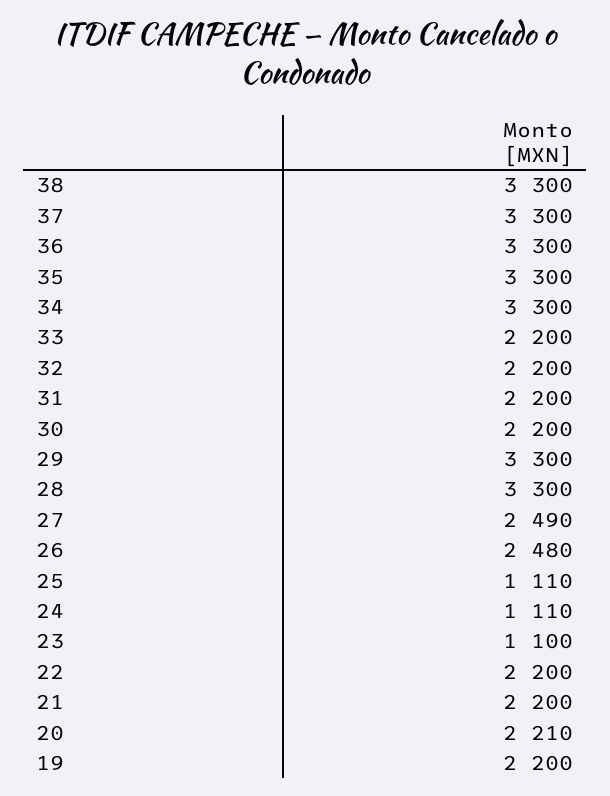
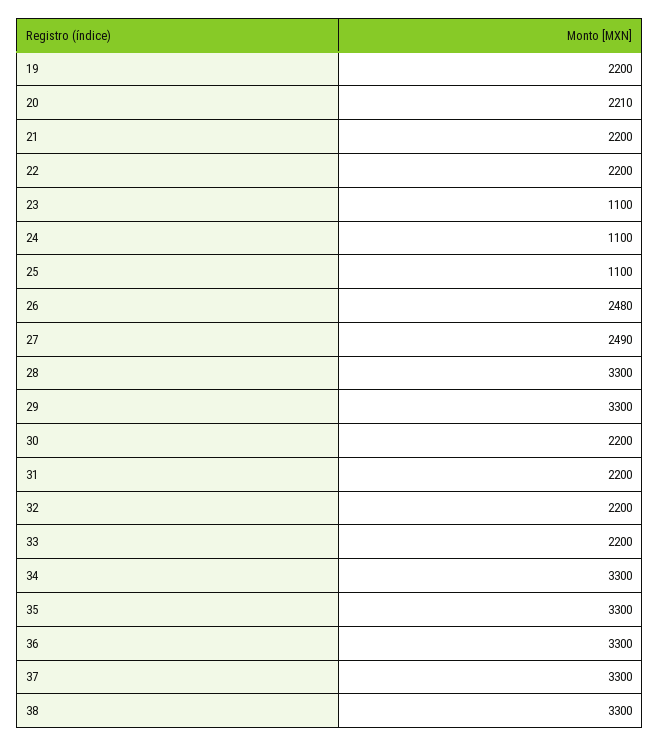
25: 1110 -> 1100
24: 1110 -> 1100

